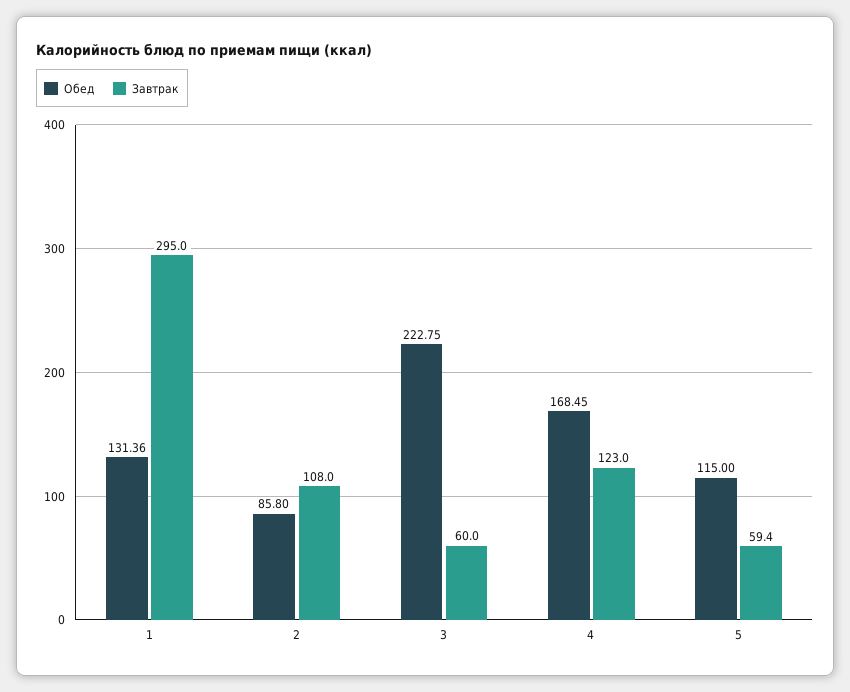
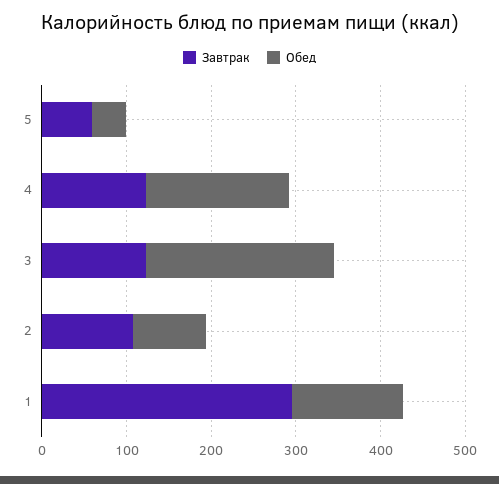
Завтрак, 3: 60 -> 120
Обед, 5: 115 -> 40

